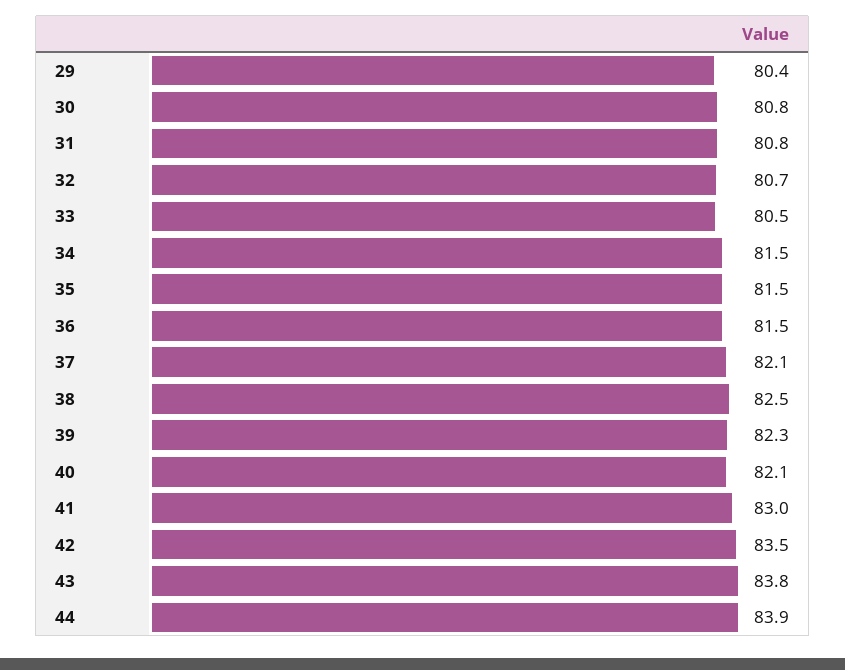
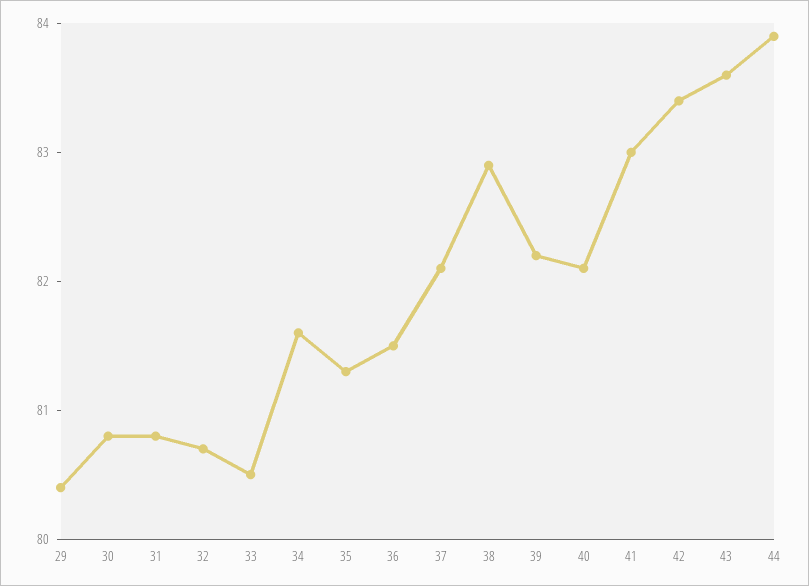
34: 81.5 -> 81.6
35: 81.5 -> 81.3
38: 82.5 -> 82.9
39: 82.3 -> 82.2
42: 83.5 -> 83.4
43: 83.8 -> 83.6

